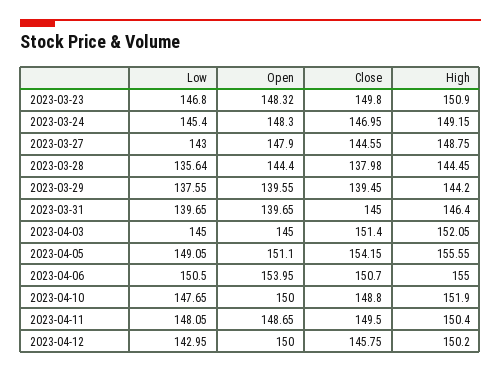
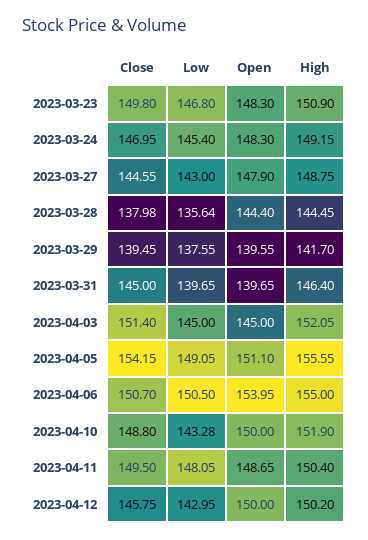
Open, 2023-03-23: 148.32 -> 148.3
High, 2023-03-29: 144.2 -> 141.7
Low, 2023-04-10: 147.65 -> 143.28

